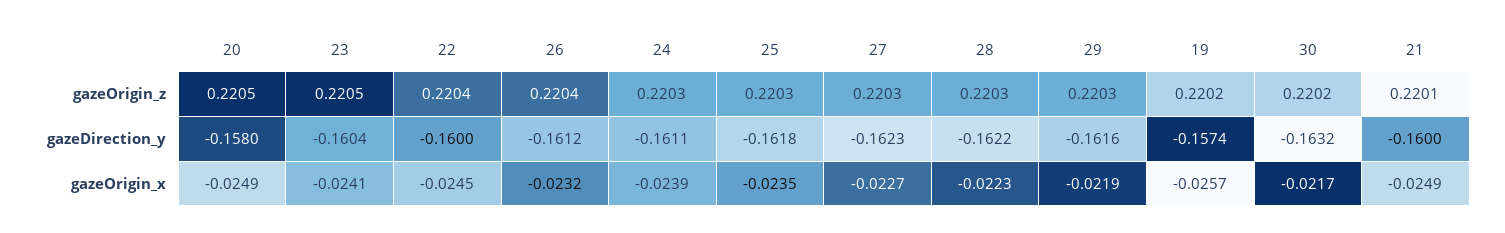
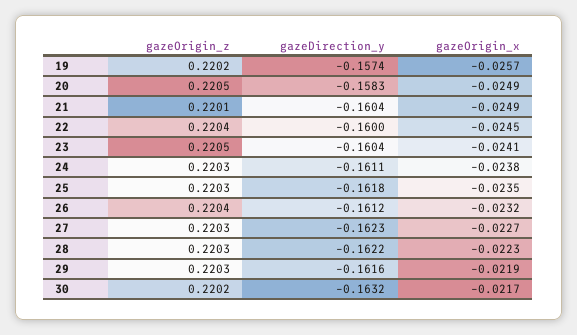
20, gazeDirection_y: -0.158 -> -0.1583
21, gazeDirection_y: -0.16 -> -0.1604
24, gazeOrigin_x: -0.0239 -> -0.0238

